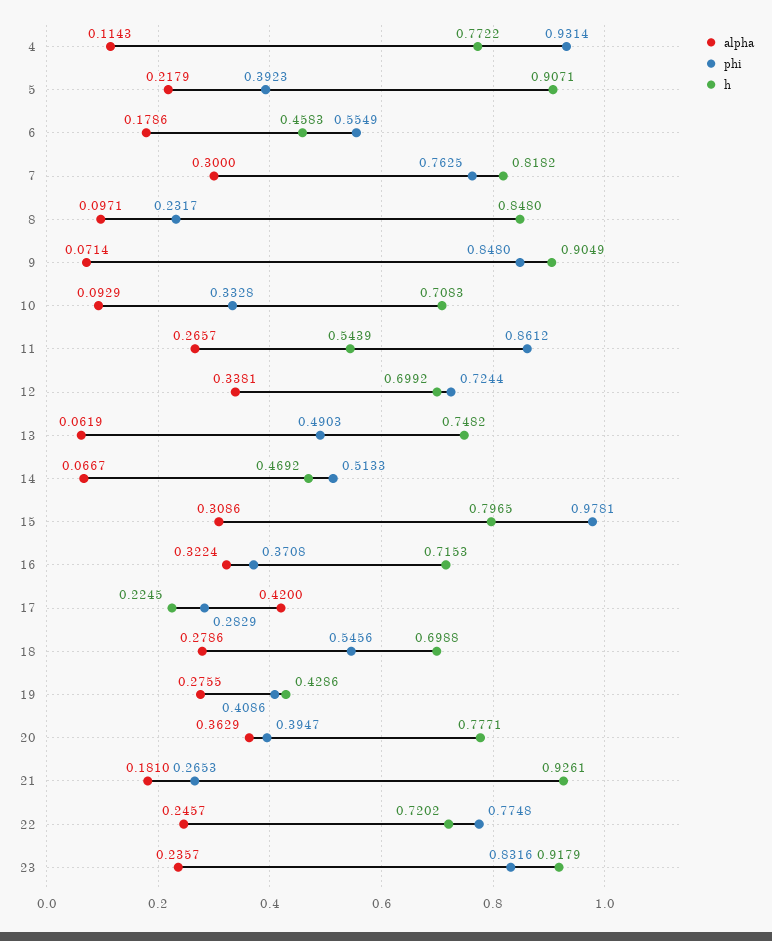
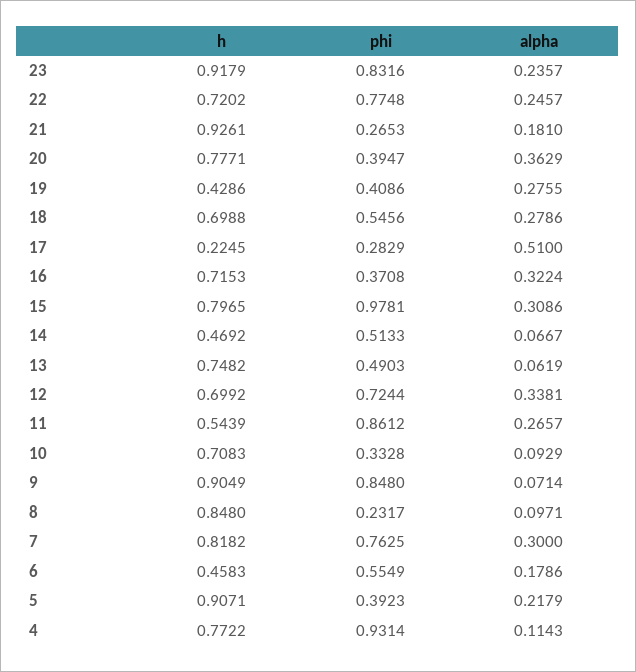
alpha, 17: 0.42 -> 0.51

